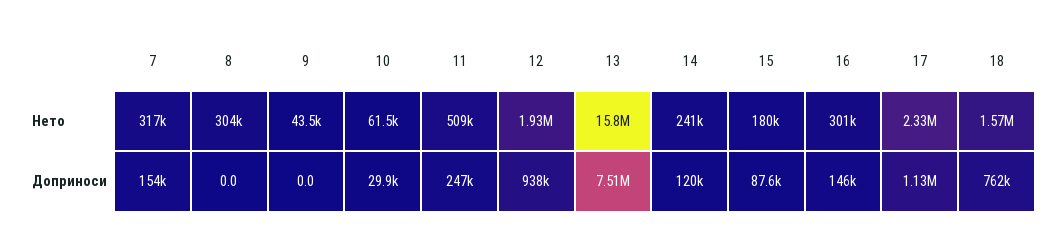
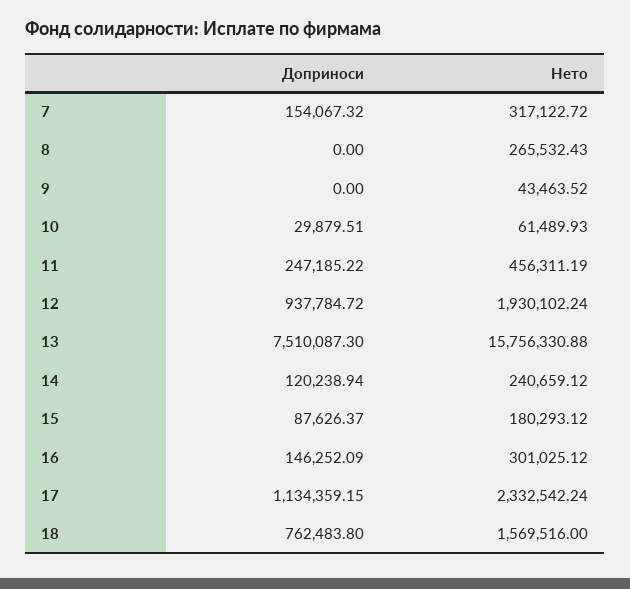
8, Нето: 304000 -> 265532.43
11, Нето: 509000 -> 456311.19

